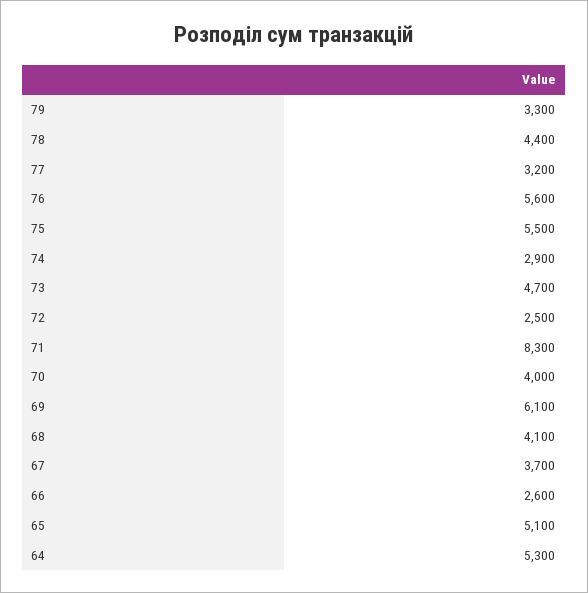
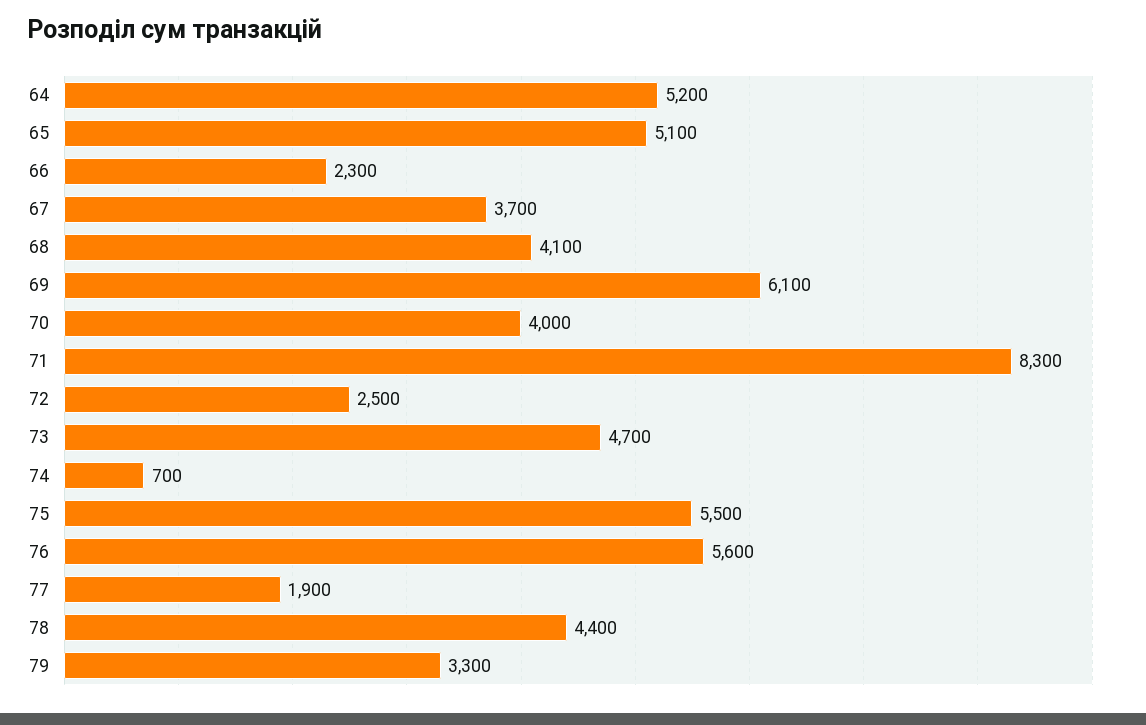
77: 3200 -> 1900
74: 2900 -> 700
66: 2600 -> 2300
64: 5300 -> 5200

